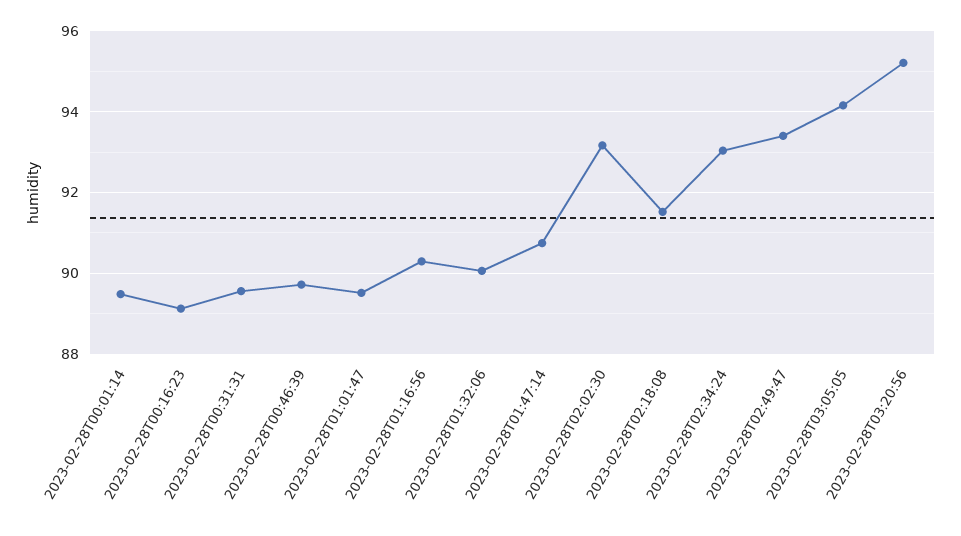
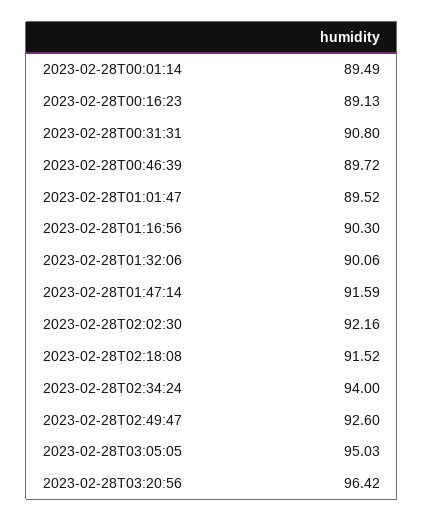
2023-02-28T00:31:31: 89.6 -> 90.8
2023-02-28T01:47:14: 90.8 -> 91.59
2023-02-28T02:02:30: 93.2 -> 92.16
2023-02-28T02:34:24: 93 -> 94
2023-02-28T02:49:47: 93.4 -> 92.6
2023-02-28T03:05:05: 94.2 -> 95.03
2023-02-28T03:20:56: 95.2 -> 96.42

